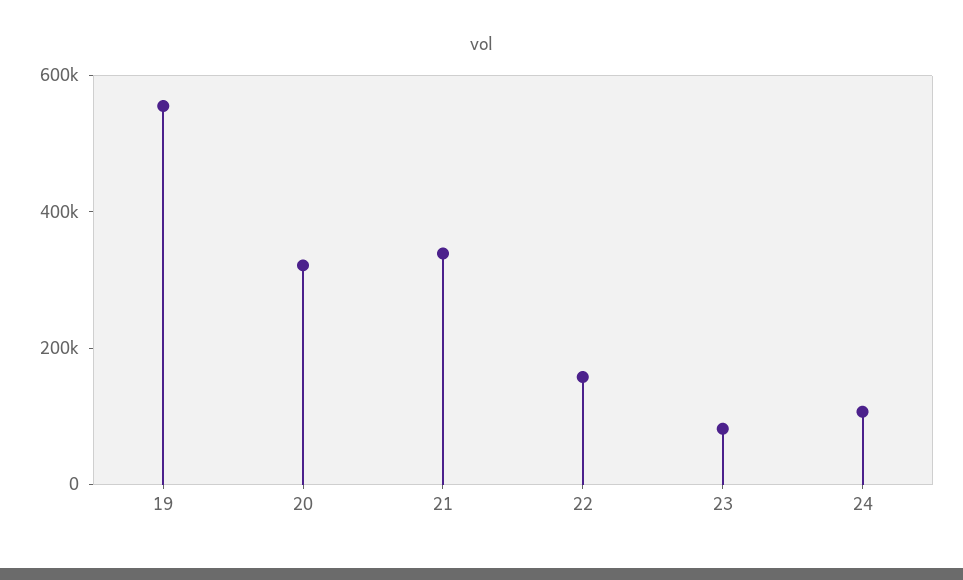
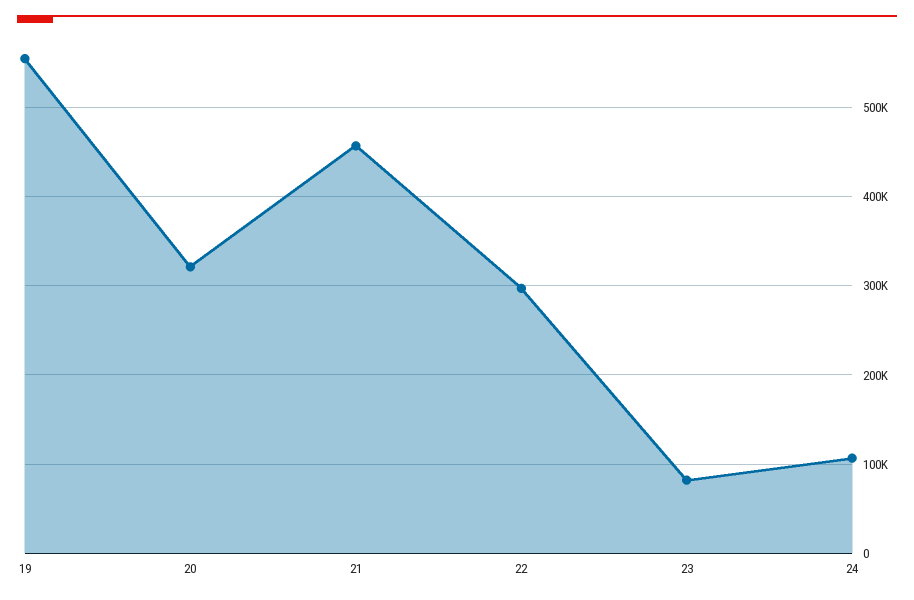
21: 350000 -> 460000
22: 150000 -> 300000

